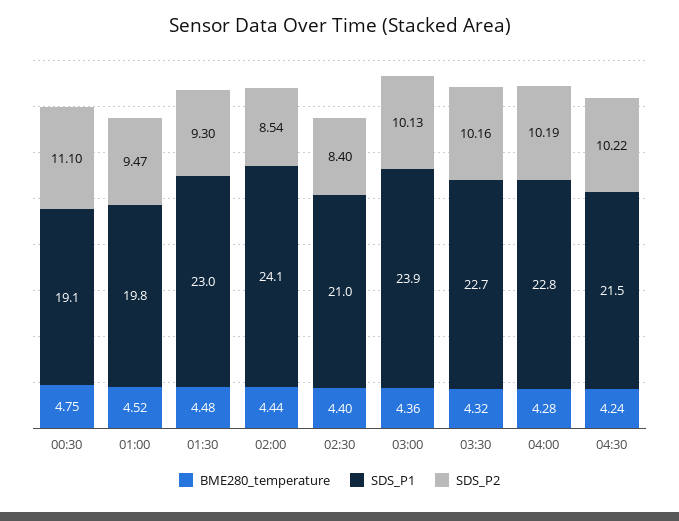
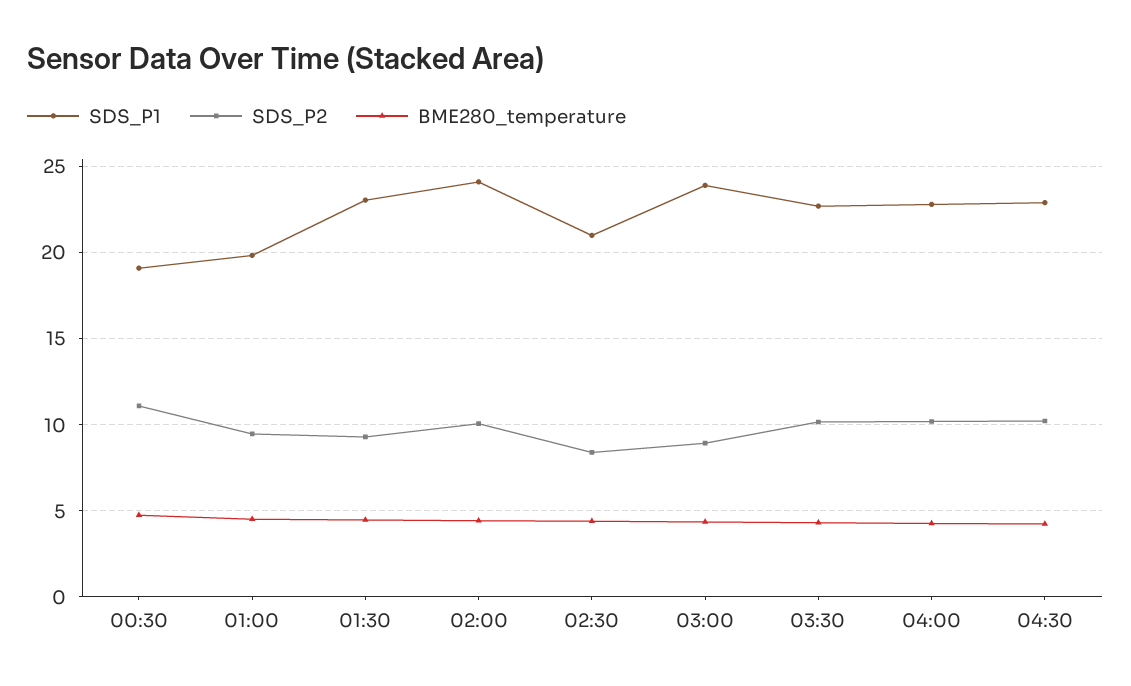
SDS_P2, 02:00: 8.54 -> 10
SDS_P2, 03:00: 10.13 -> 9
SDS_P1, 04:30: 21.5 -> 23

